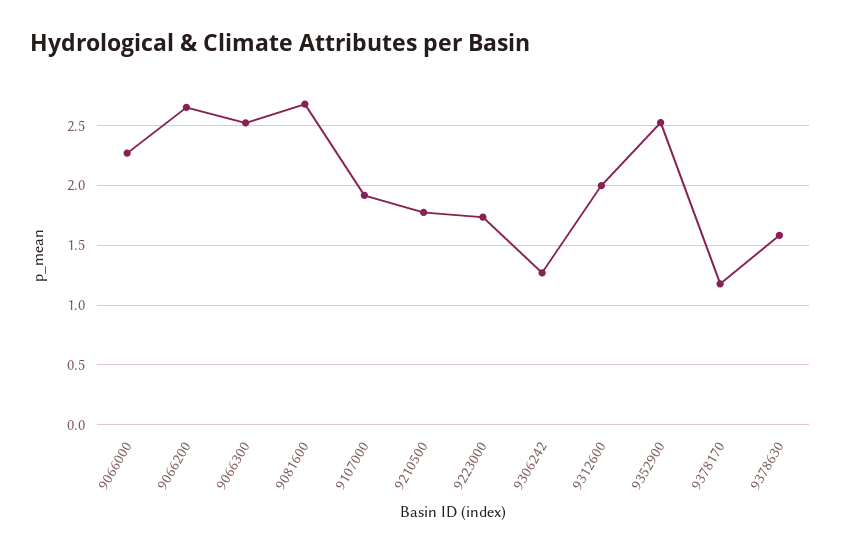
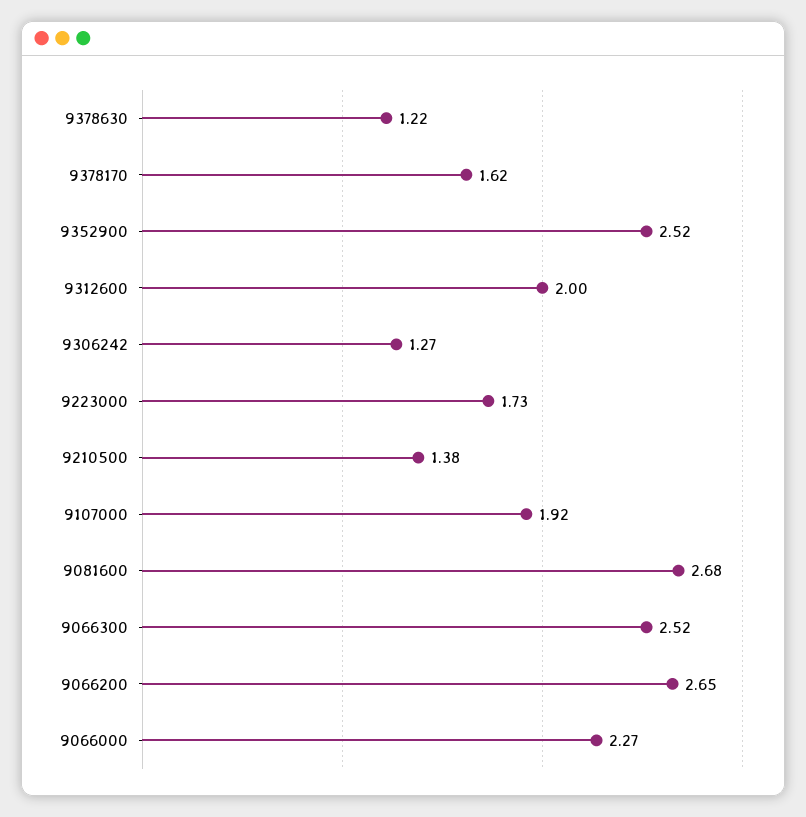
9210500: 1.8 -> 1.38
9378170: 1.2 -> 1.62
9378630: 1.6 -> 1.22

